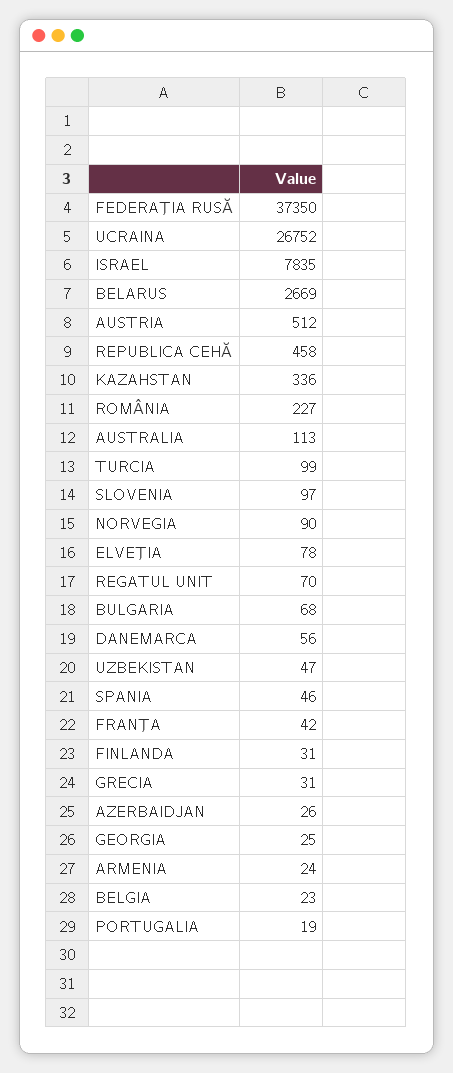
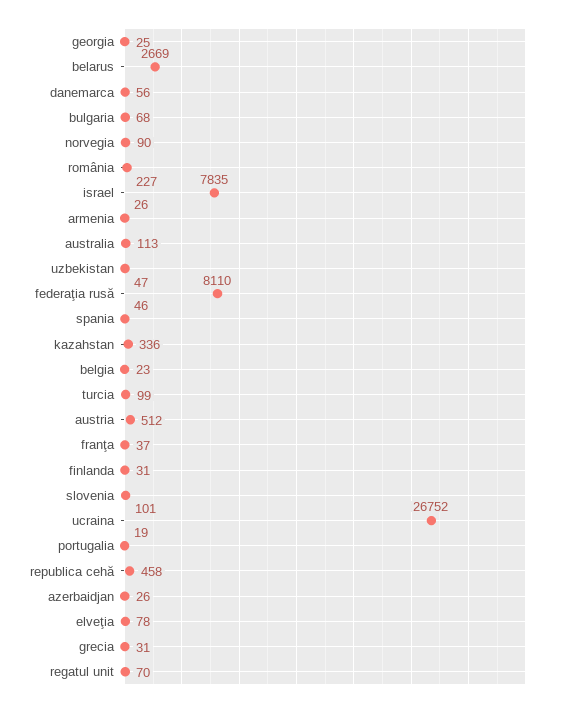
FEDERAŢIA RUSĂ: 37350 -> 8110
SLOVENIA: 97 -> 101
FRANŢA: 42 -> 37
ARMENIA: 24 -> 26

